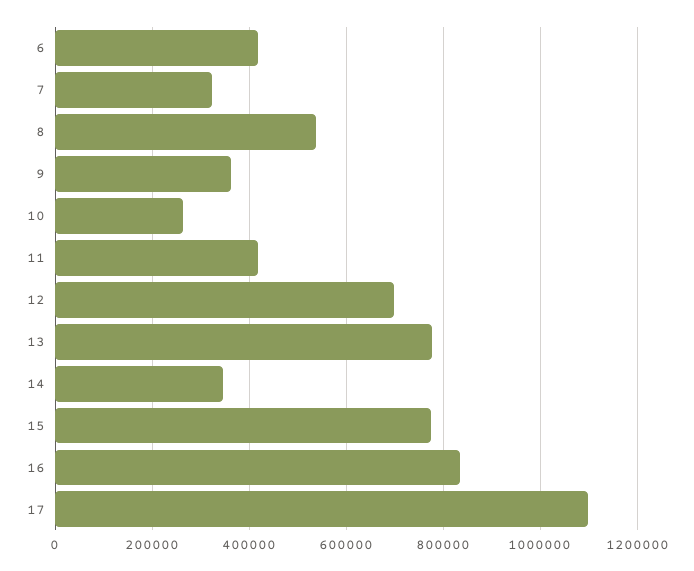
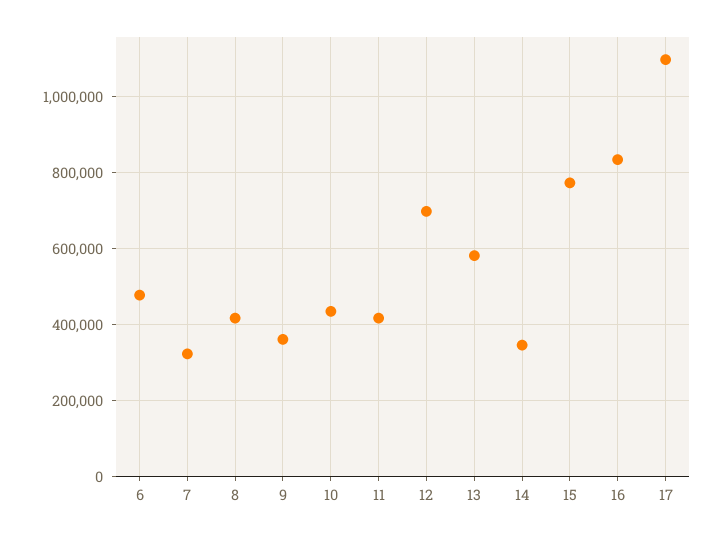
6: 420000 -> 480000
8: 540000 -> 420000
10: 260000 -> 440000
13: 780000 -> 580000

